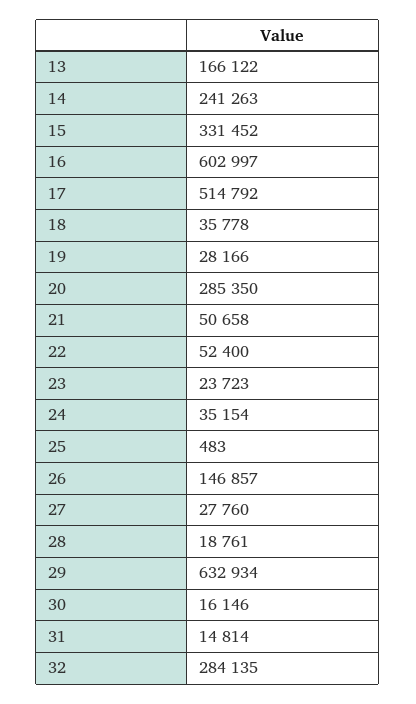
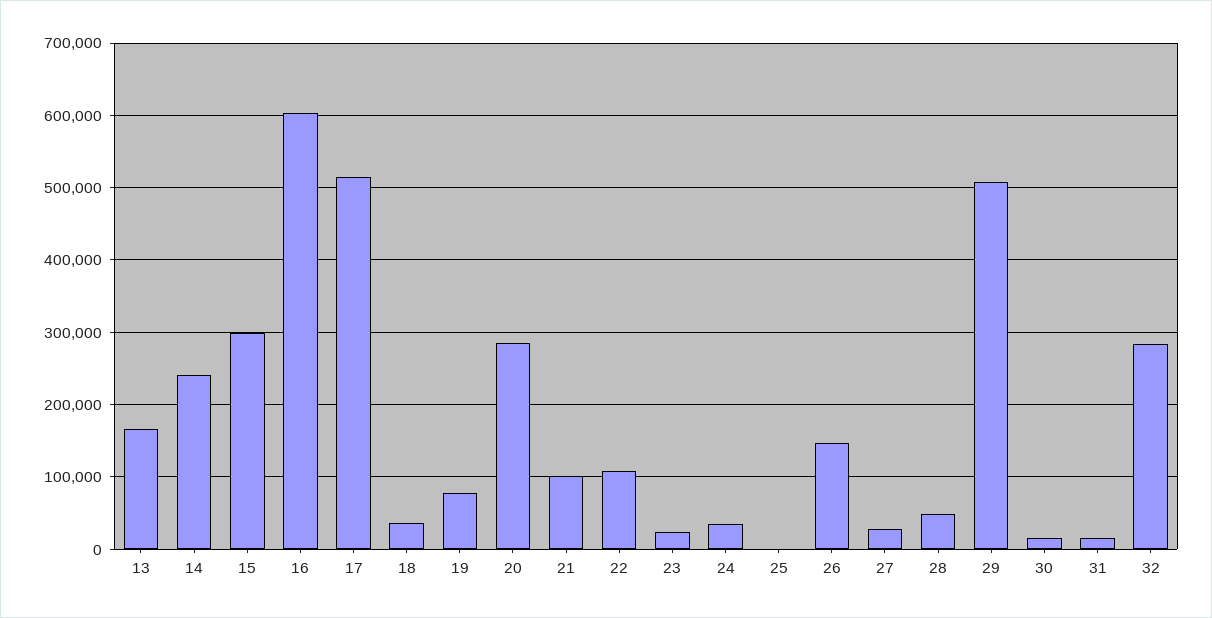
15: 331452 -> 300000
19: 28166 -> 80000
21: 50658 -> 100000
22: 52400 -> 110000
28: 18761 -> 50000
29: 632934 -> 510000

